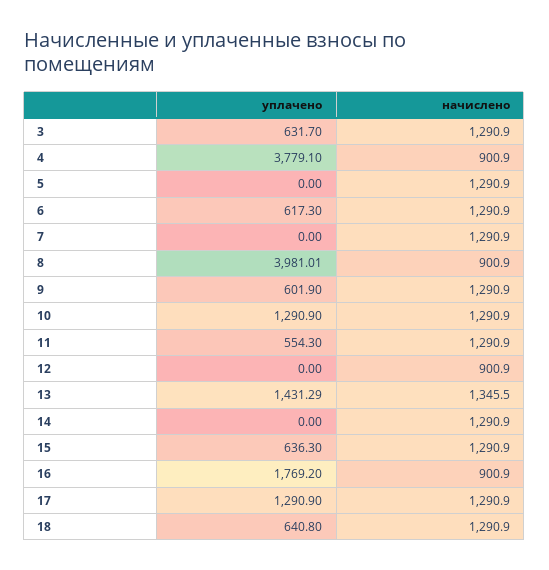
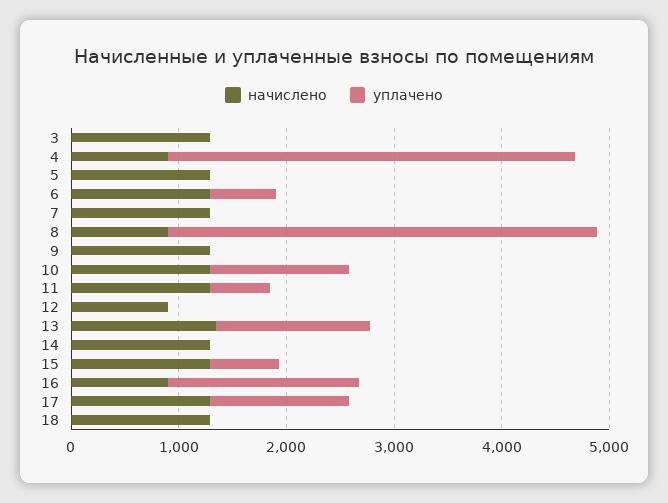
уплачено, 3: 631.7 -> 0
уплачено, 9: 601.9 -> 0
уплачено, 18: 640.8 -> 0

